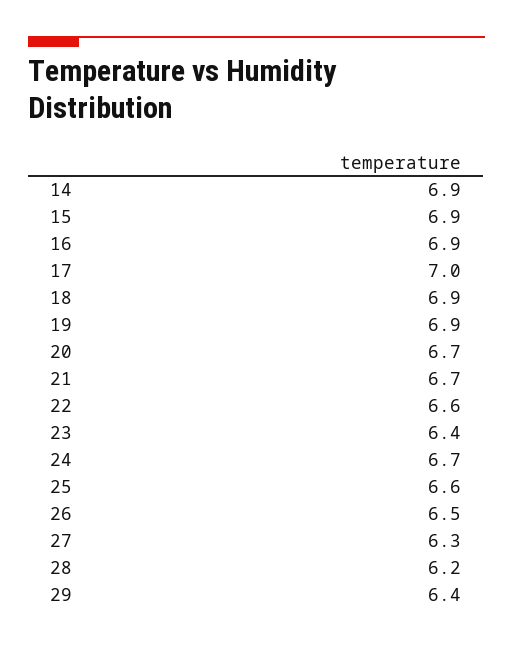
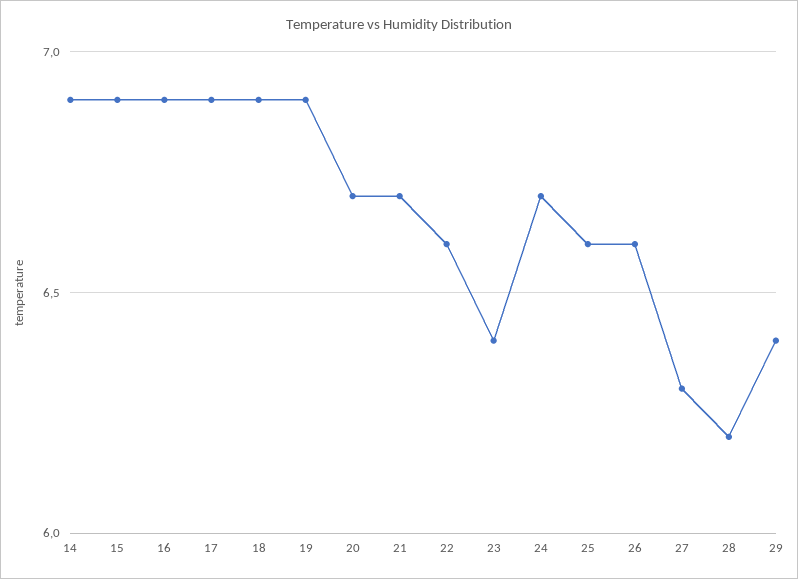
17: 7 -> 6.9
26: 6.5 -> 6.6

